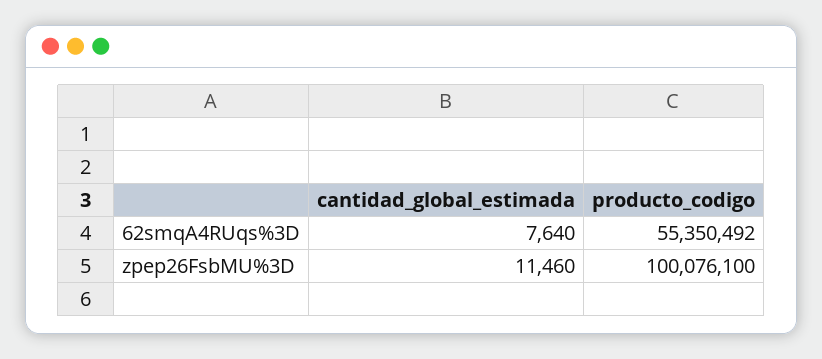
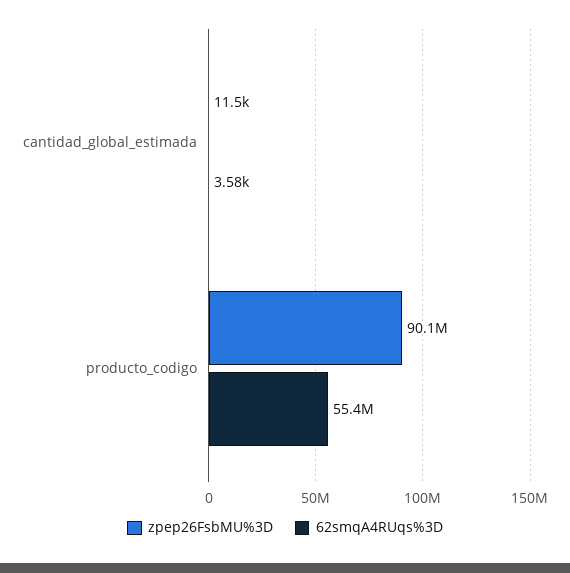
62smqA4RUqs%3D, cantidad_global_estimada: 7640 -> 3580
zpep26FsbMU%3D, producto_codigo: 100076100 -> 90100000

